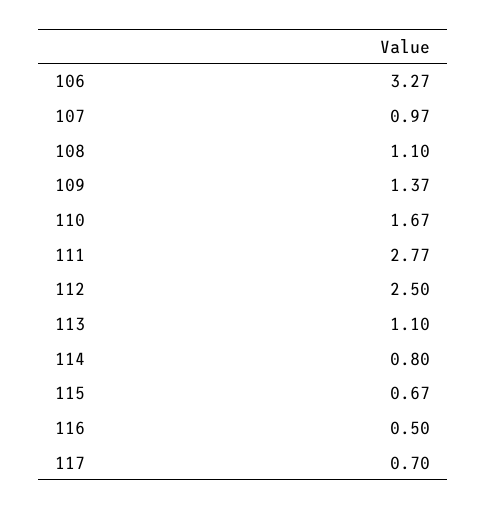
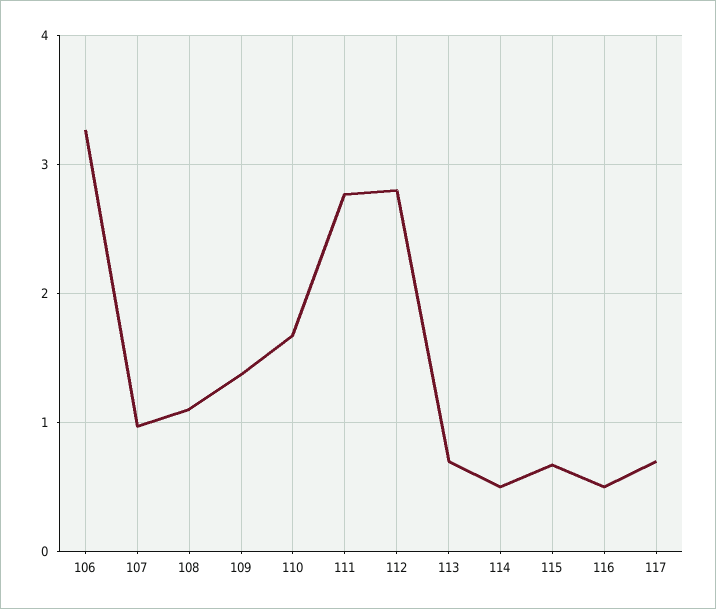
112: 2.5 -> 2.8
113: 1.1 -> 0.7
114: 0.8 -> 0.5

